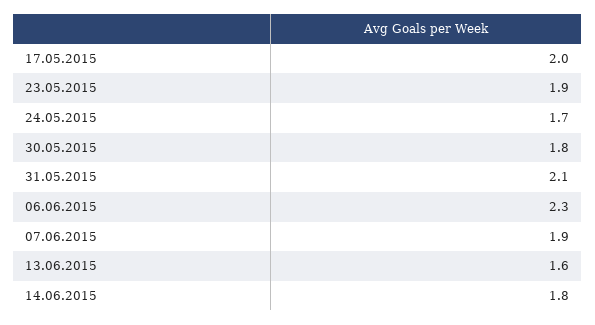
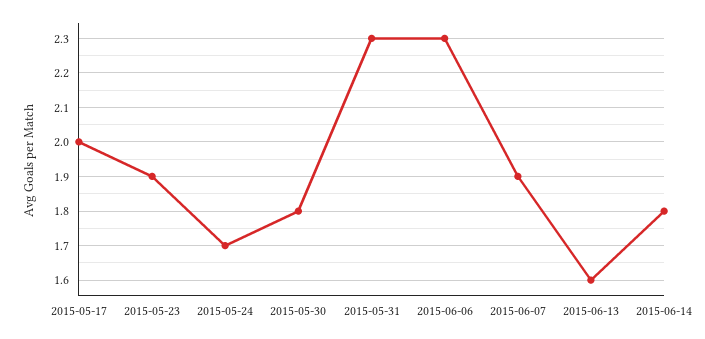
31.05.2015: 2.1 -> 2.3

